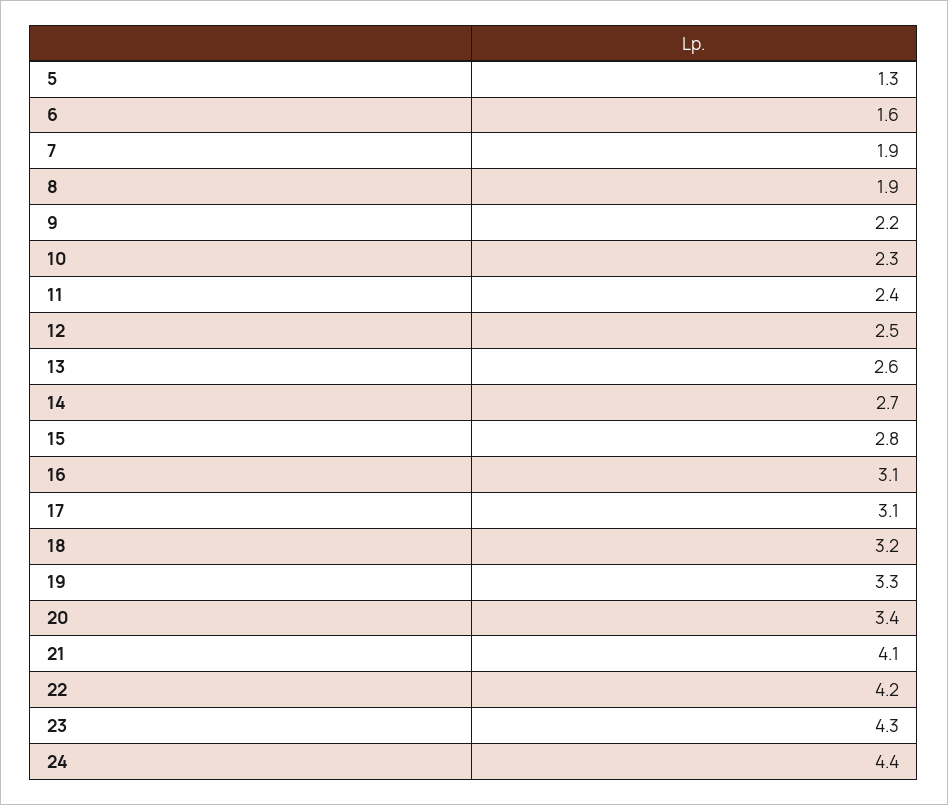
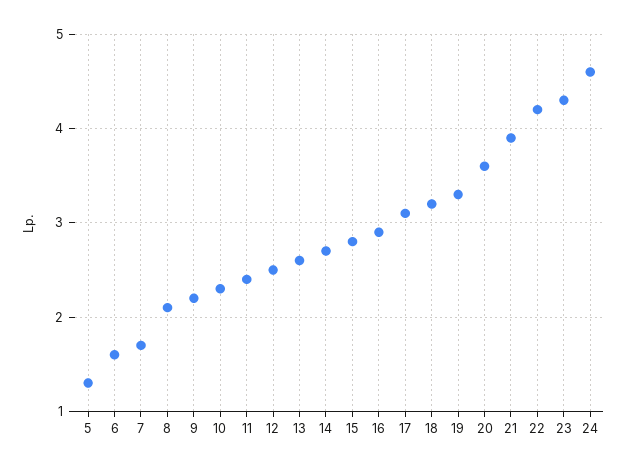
7: 1.9 -> 1.7
8: 1.9 -> 2.1
16: 3.1 -> 2.9
20: 3.4 -> 3.6
21: 4.1 -> 3.9
24: 4.4 -> 4.6

